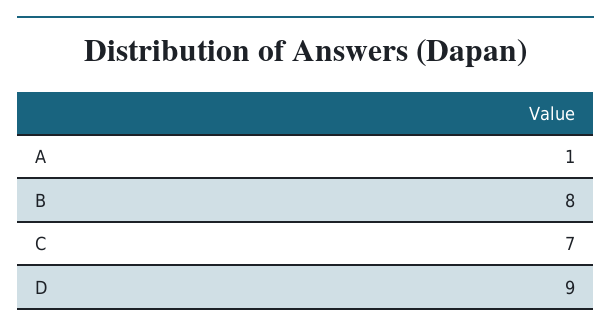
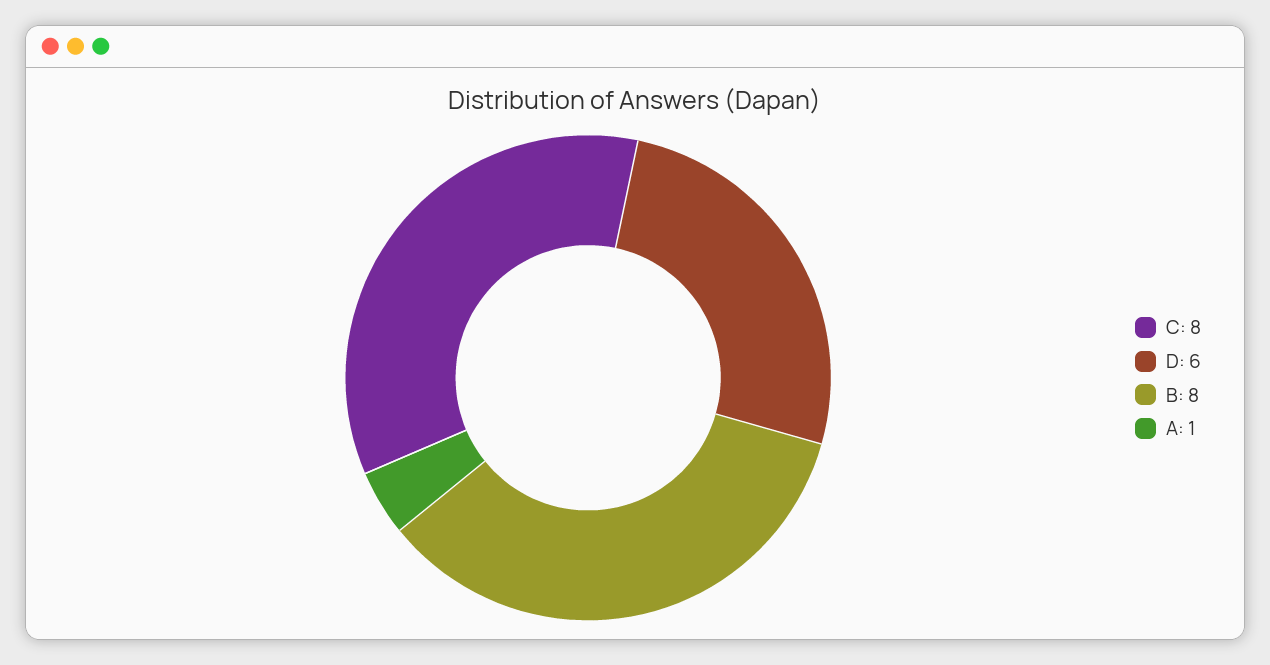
C: 7 -> 8
D: 9 -> 6

